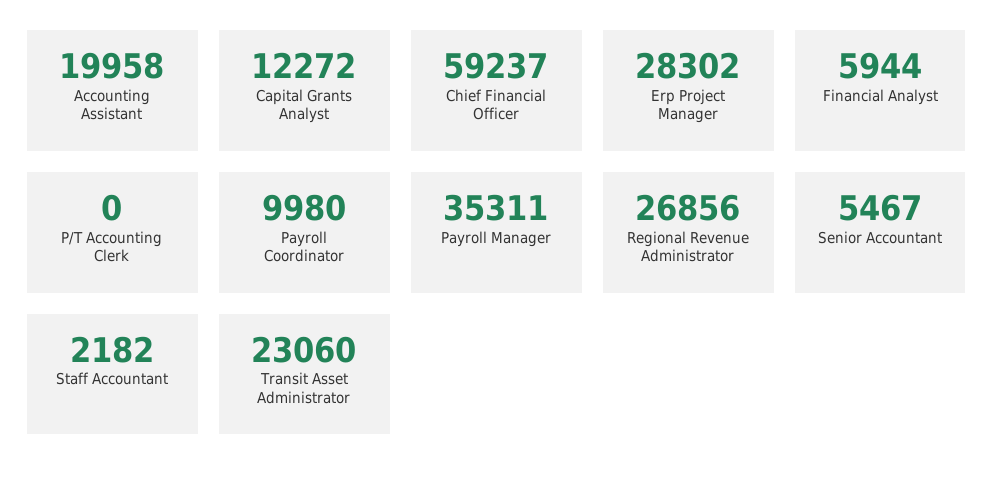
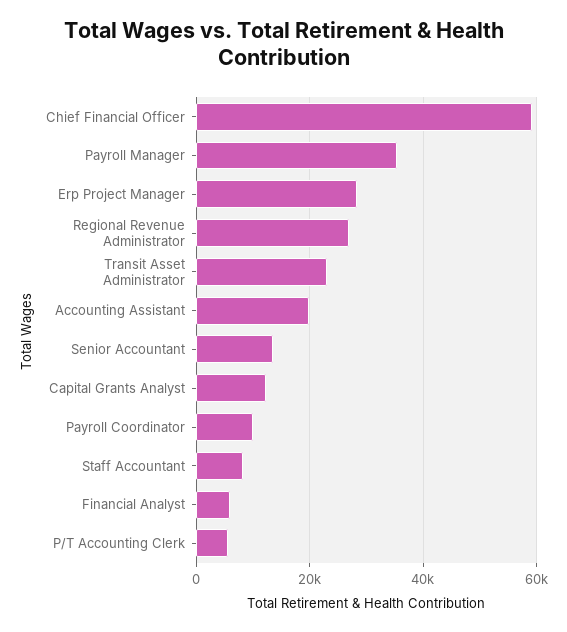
P/T Accounting Clerk: 0 -> 6000
Senior Accountant: 5467 -> 14000
Staff Accountant: 2182 -> 8000

